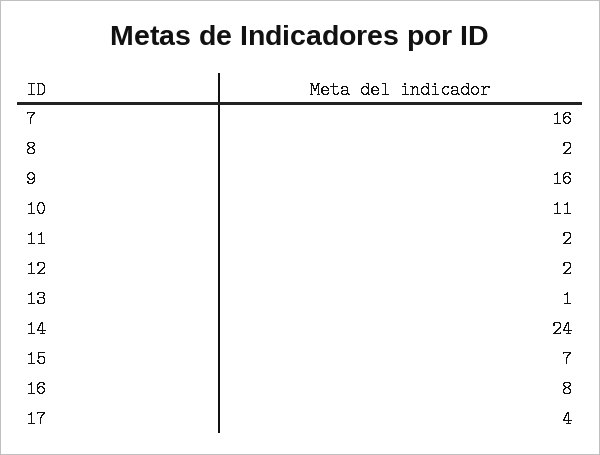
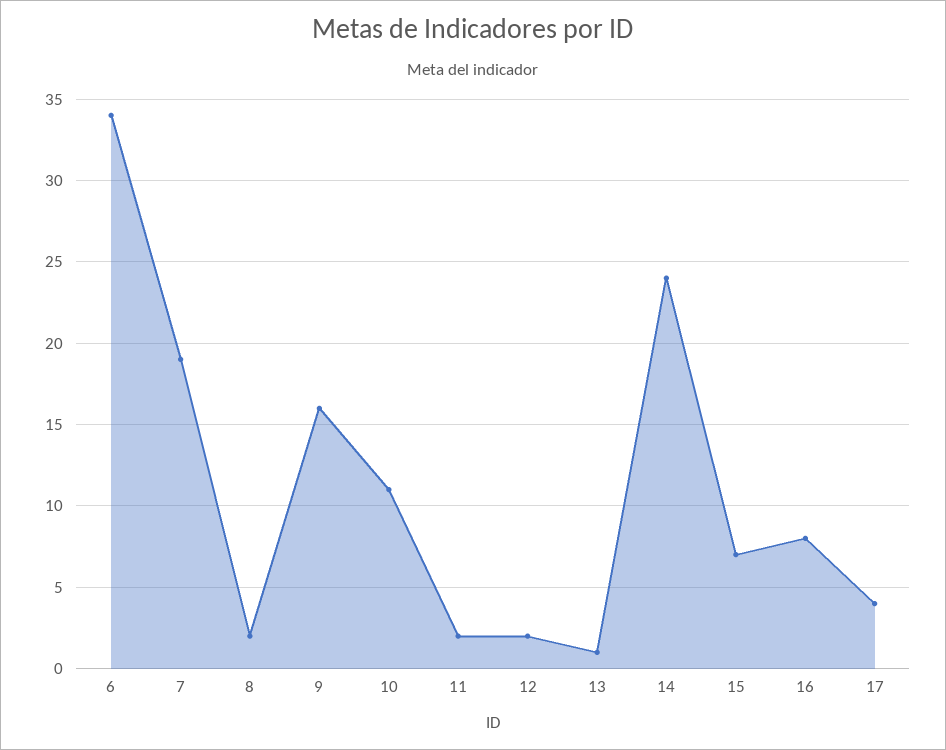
7: 16 -> 19
6: none -> 34

